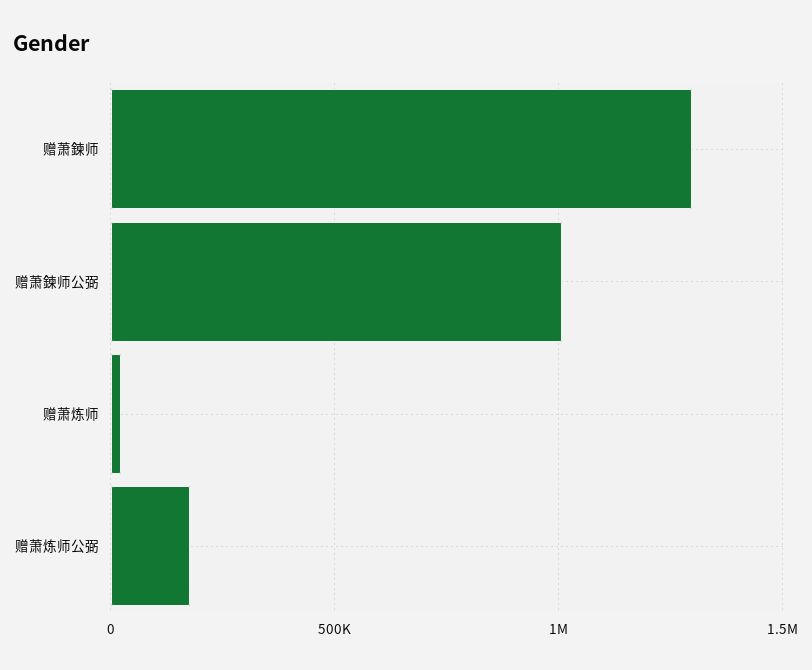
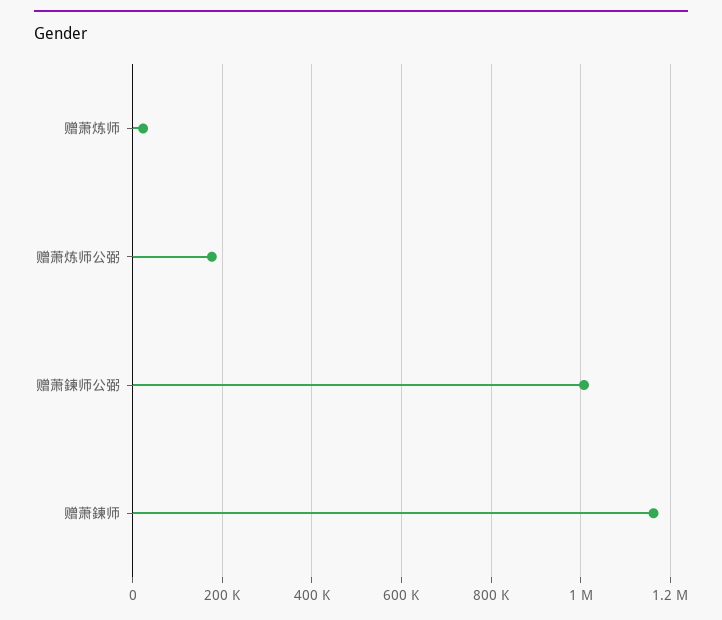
赠萧鍊师: 1300000 -> 1160000

